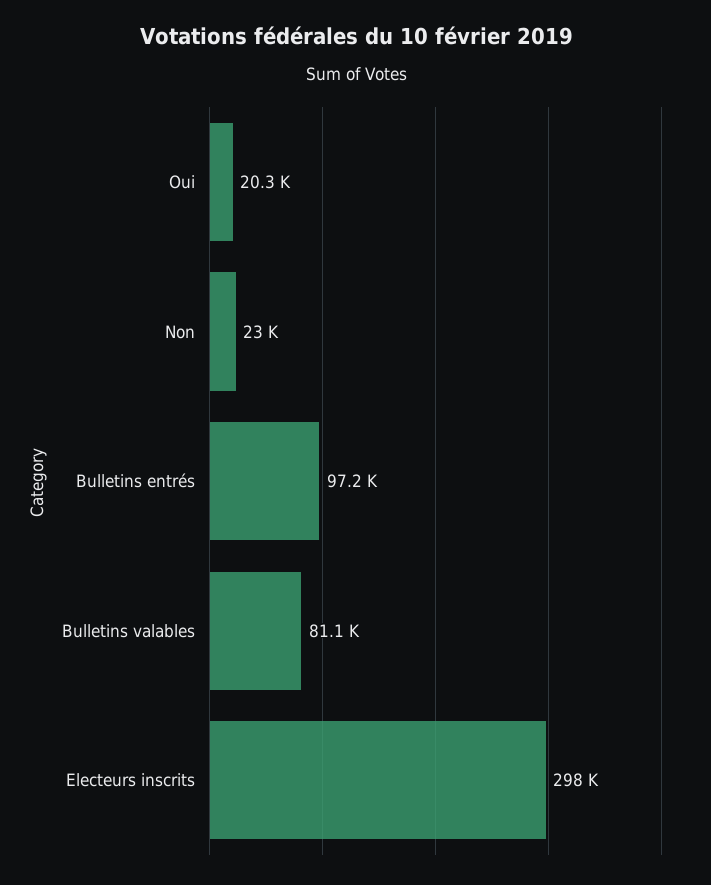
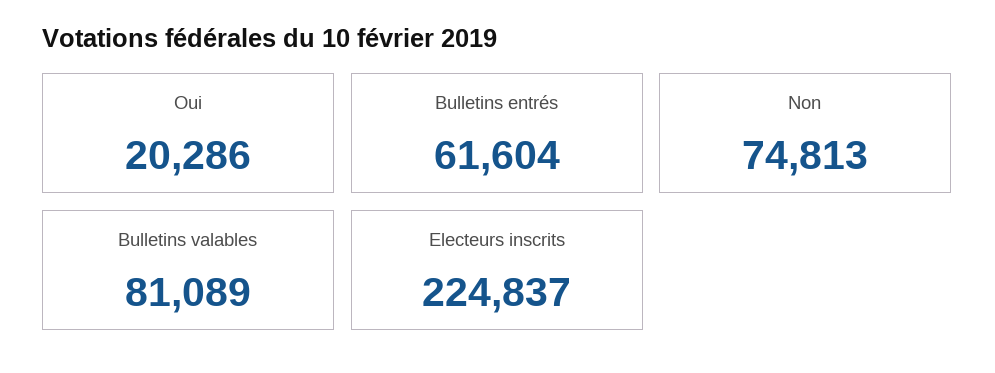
Non: 23000 -> 74813
Bulletins entrés: 97200 -> 61604
Electeurs inscrits: 298000 -> 224837

